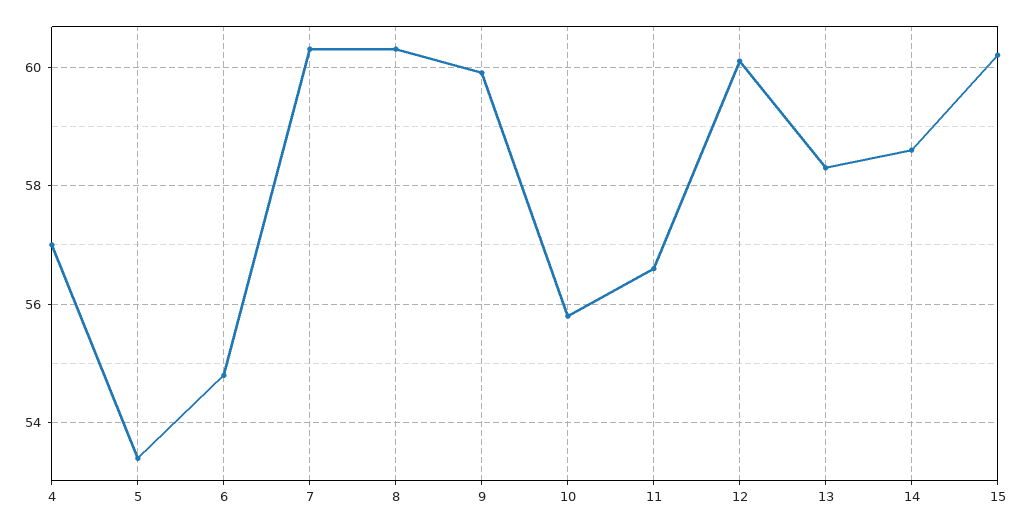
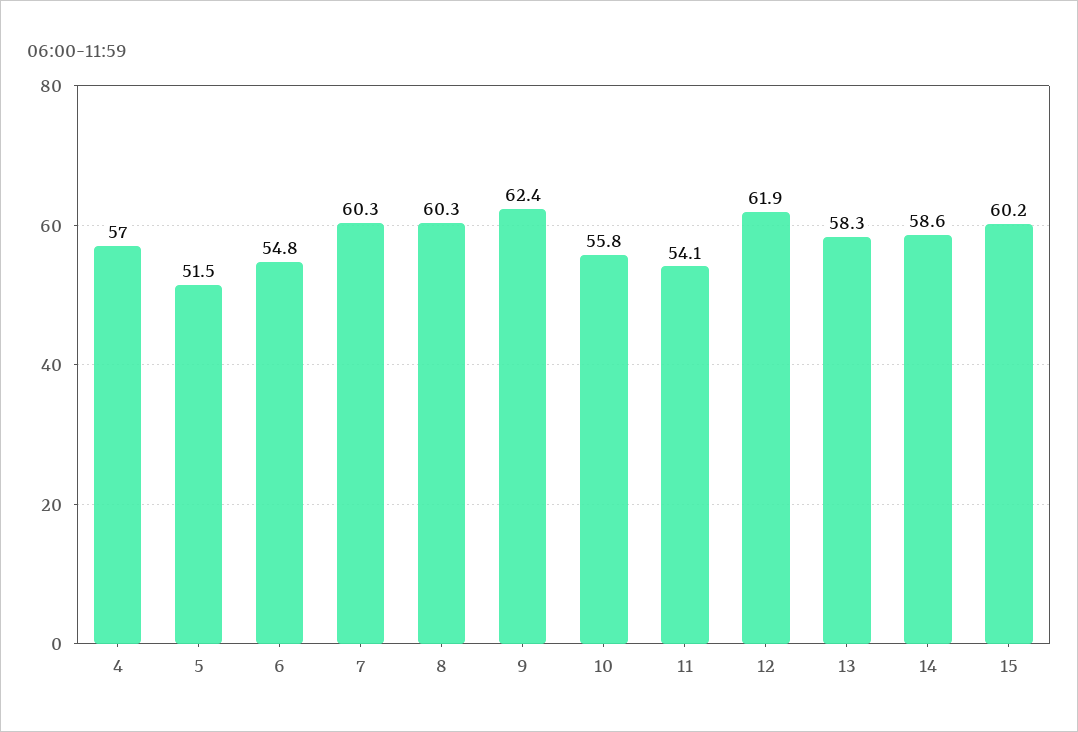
5: 53.5 -> 51.5
9: 60 -> 62.4
11: 56.5 -> 54.1
12: 60 -> 61.9

